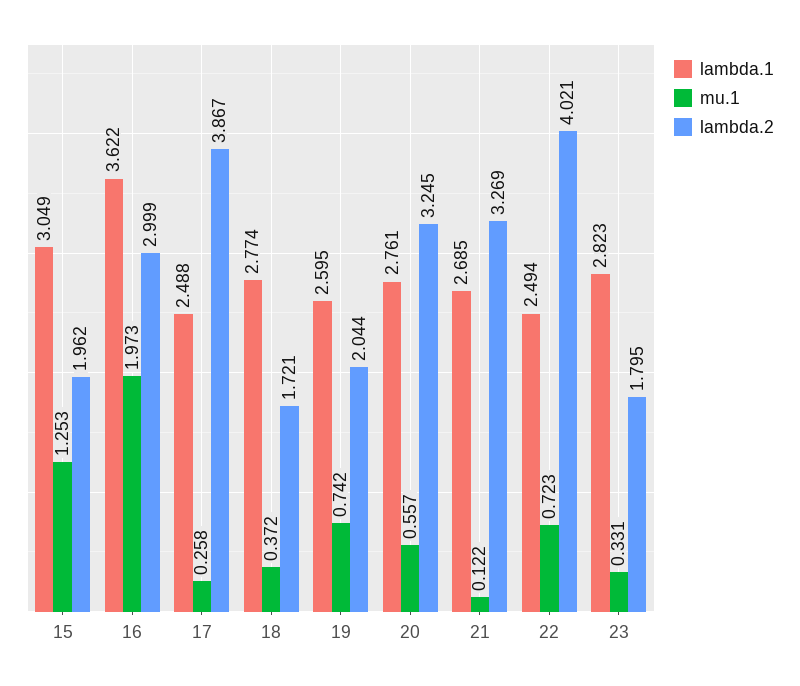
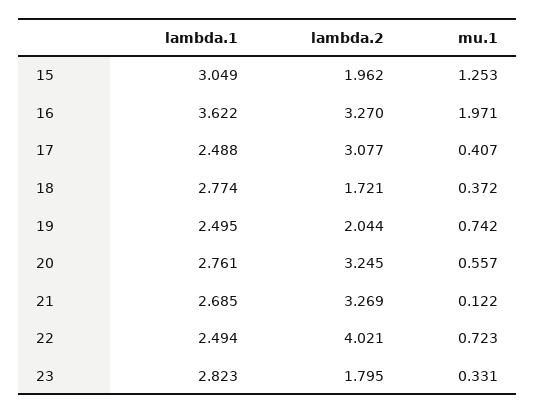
mu.1, 16: 1.973 -> 1.971
lambda.2, 16: 2.999 -> 3.27
mu.1, 17: 0.258 -> 0.407
lambda.2, 17: 3.867 -> 3.077
lambda.1, 19: 2.595 -> 2.495

